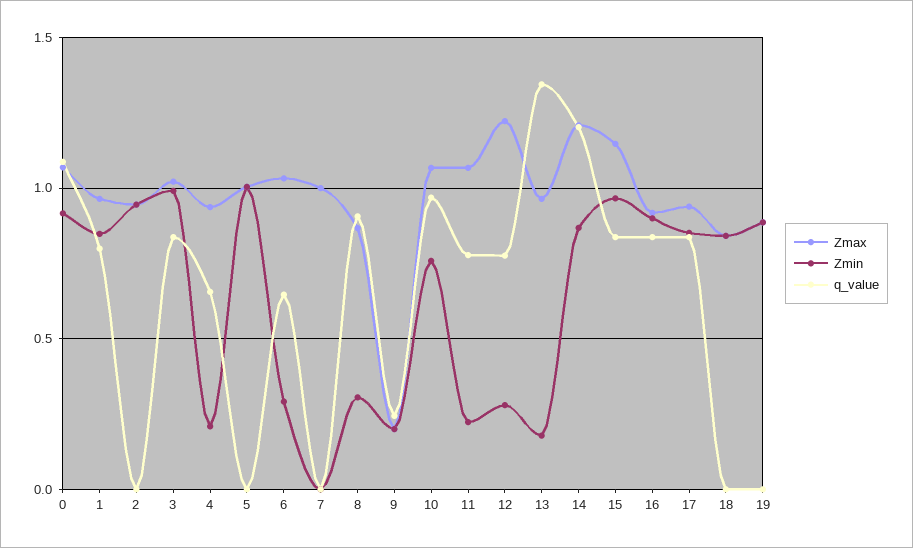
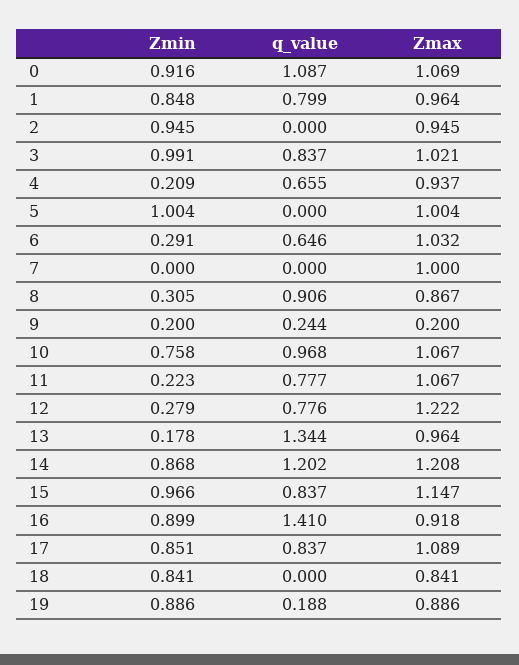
q_value, 16: 0.85 -> 1.41
Zmax, 17: 0.95 -> 1.089
q_value, 19: 0 -> 0.188

